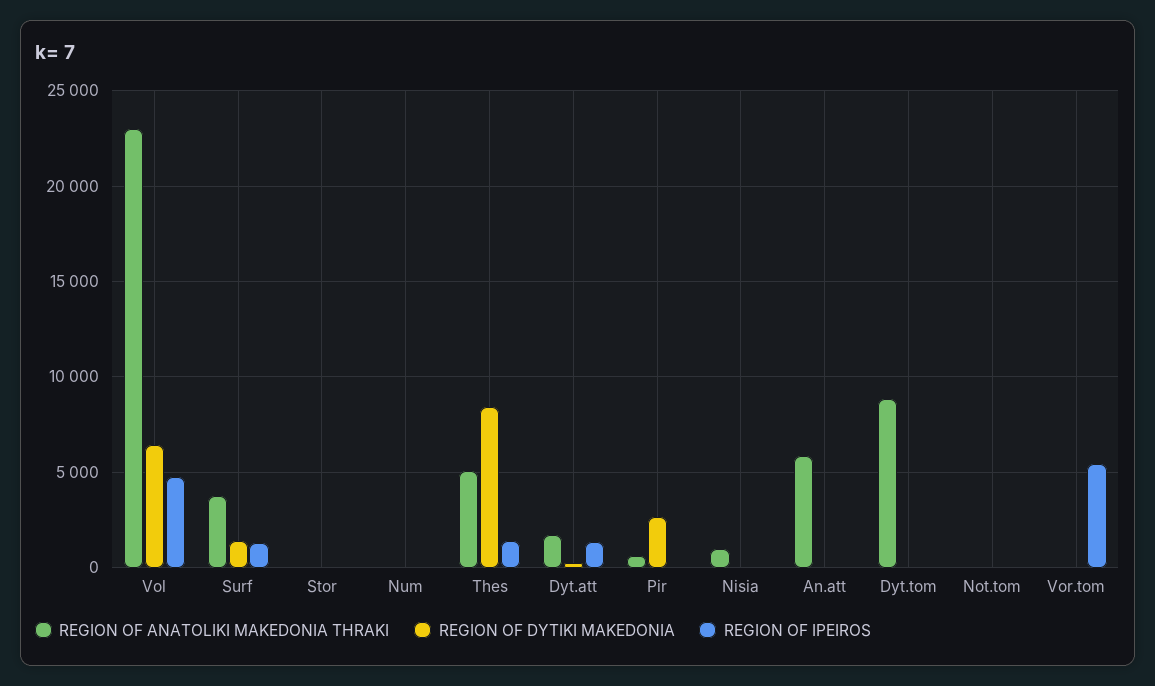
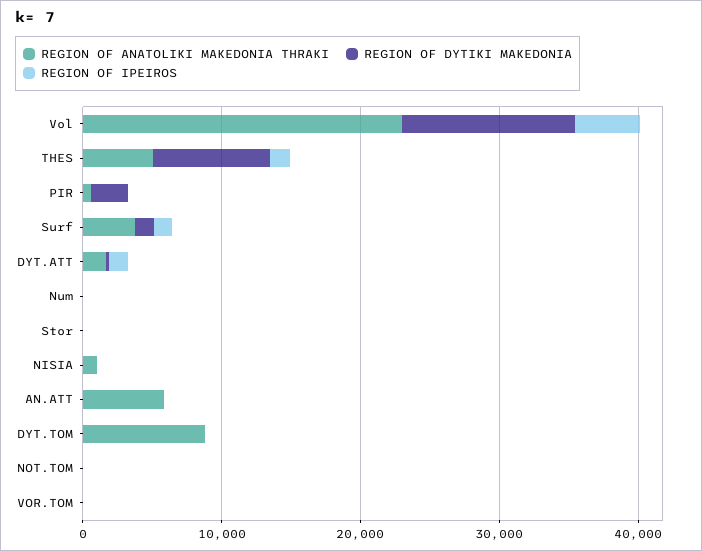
REGION OF DYTIKI MAKEDONIA, Vol: 6500 -> 12000
REGION OF IPEIROS, Vor.tom: 5500 -> 0

